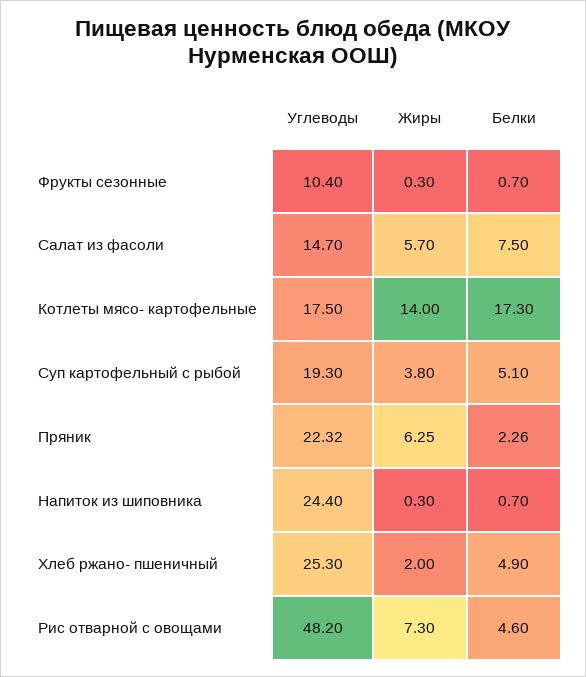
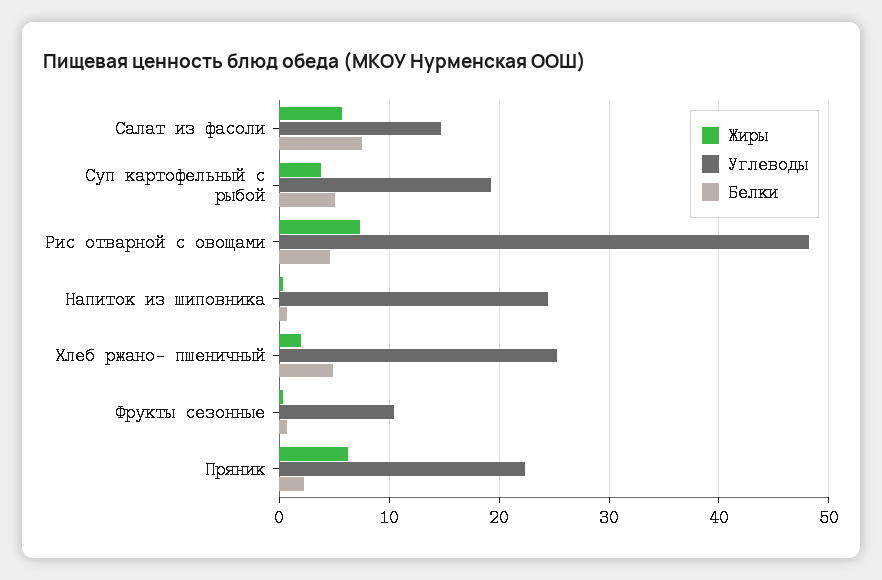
Углеводы, Котлеты мясо- картофельные: 17.5 -> none
Жиры, Котлеты мясо- картофельные: 14 -> none
Белки, Котлеты мясо- картофельные: 17.3 -> none

